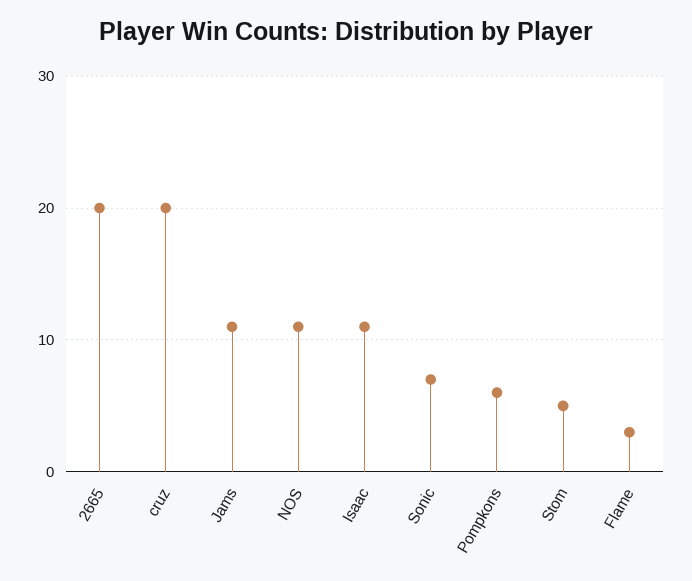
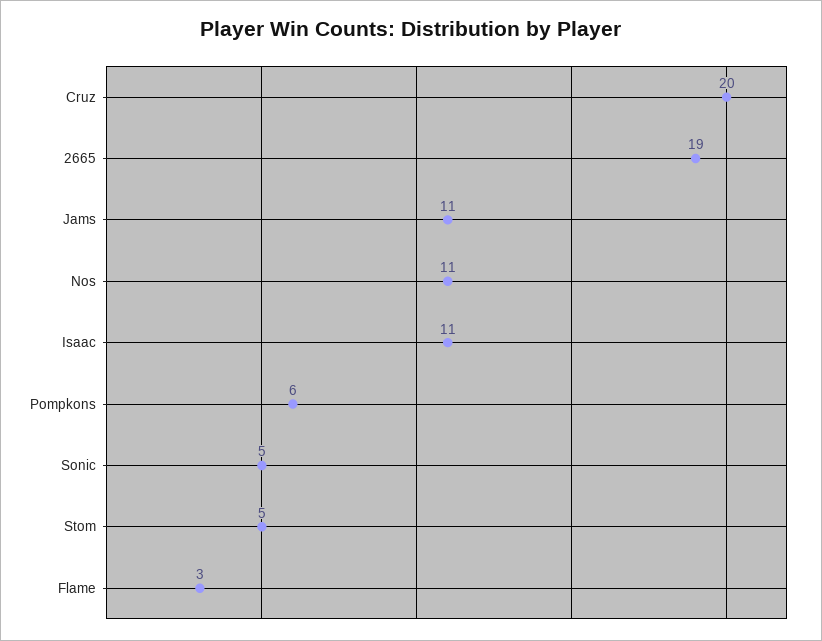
2665: 20 -> 19
Sonic: 7 -> 5

